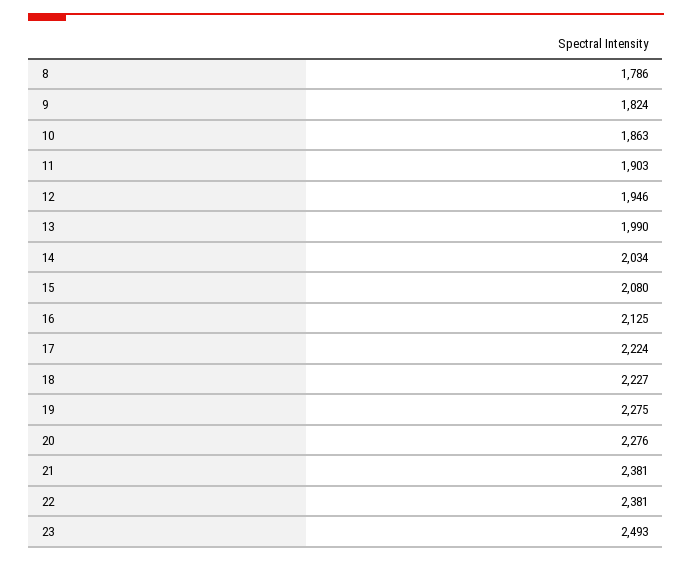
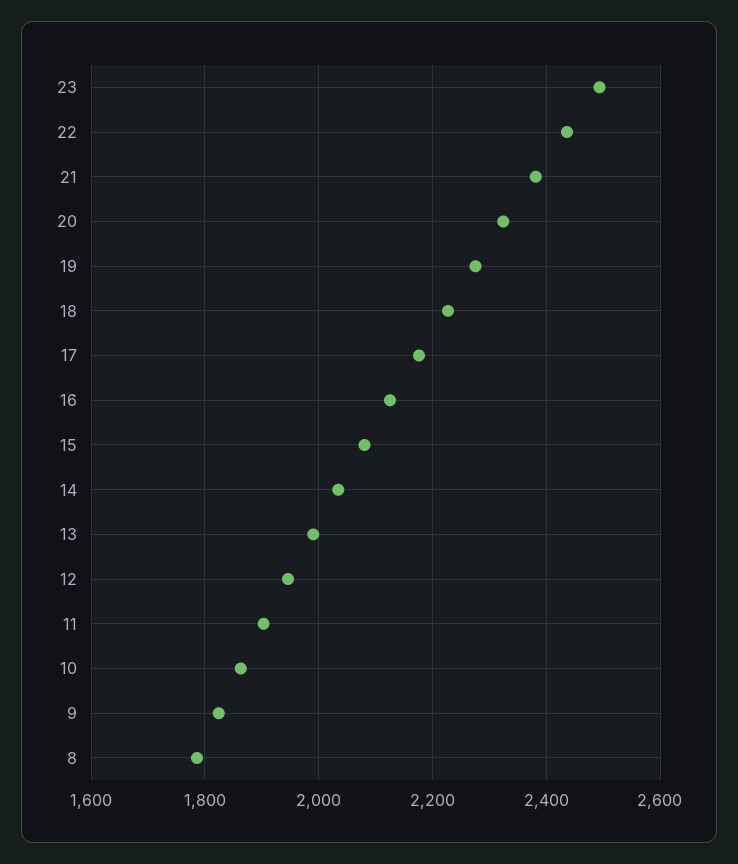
17: 2224 -> 2180
20: 2276 -> 2320
22: 2381 -> 2440

